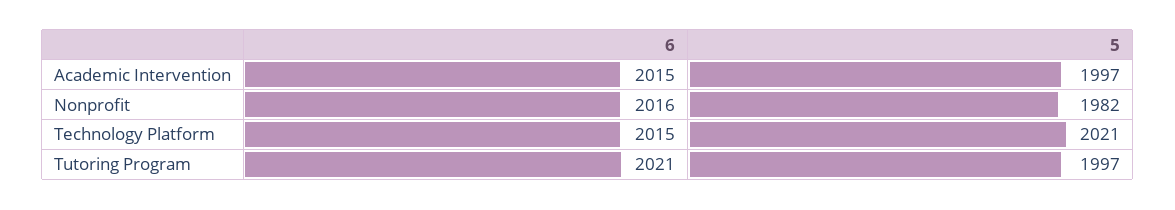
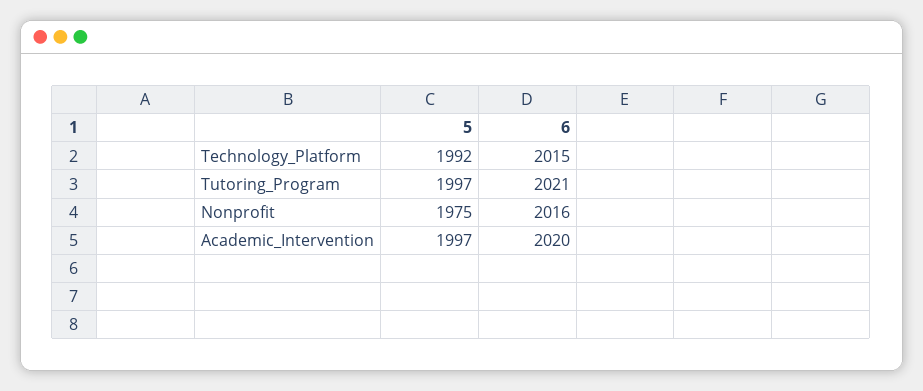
6, Academic Intervention: 2015 -> 2020
5, Nonprofit: 1982 -> 1975
5, Technology Platform: 2021 -> 1992

